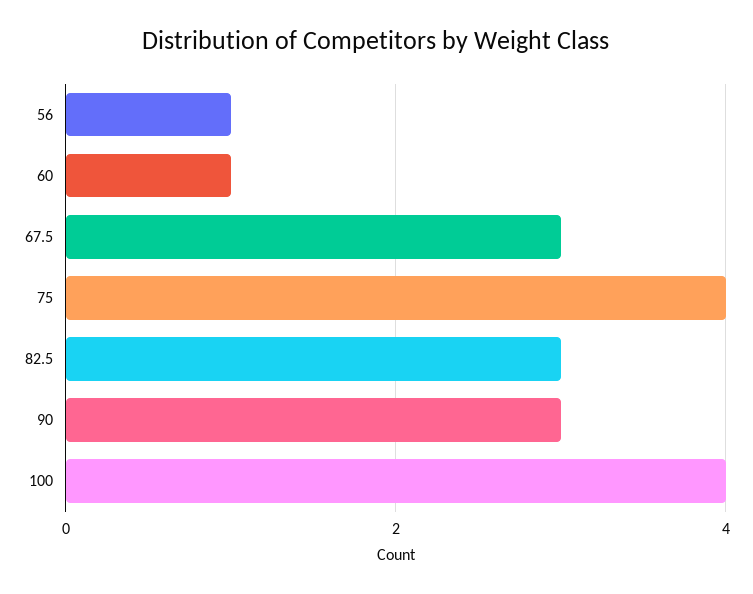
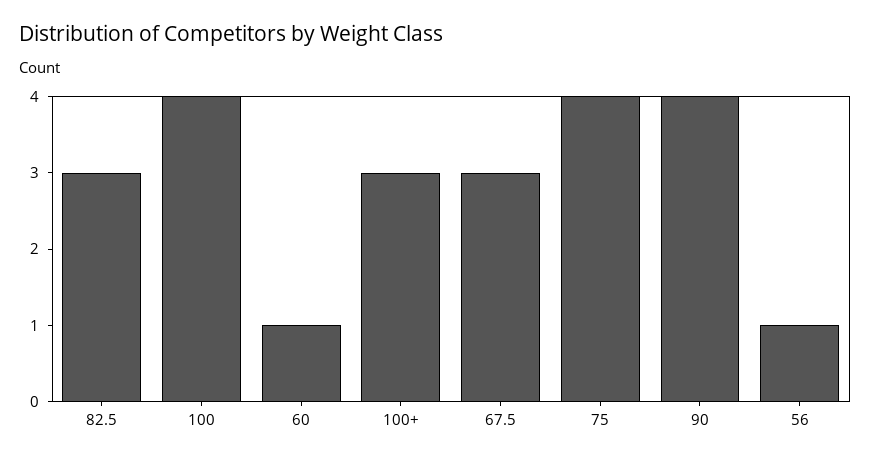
90: 3 -> 4
100+: none -> 3

